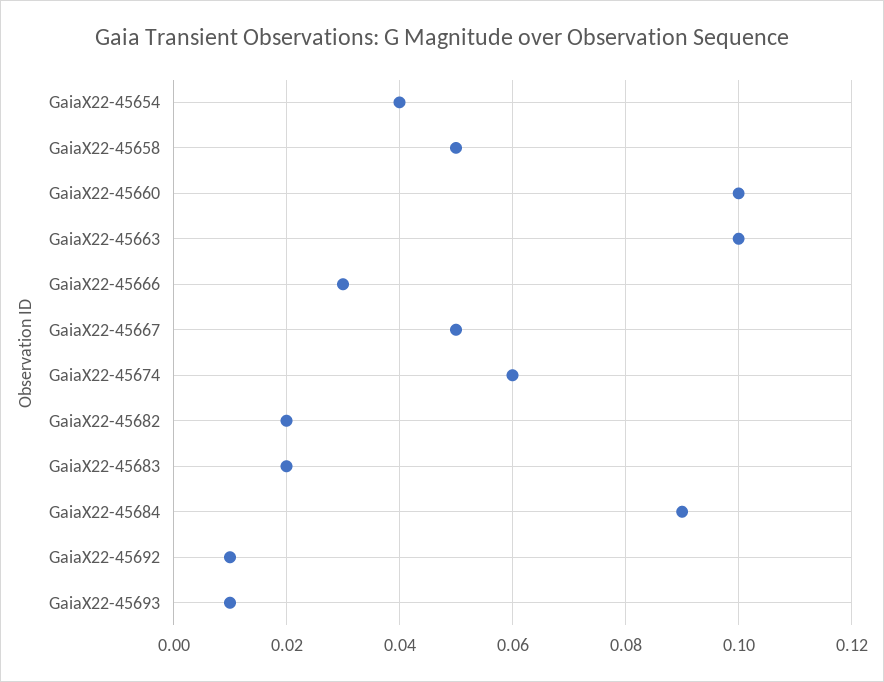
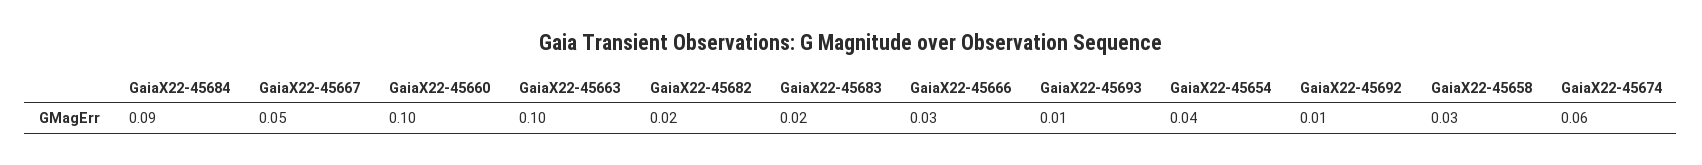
GaiaX22-45658: 0.05 -> 0.03

